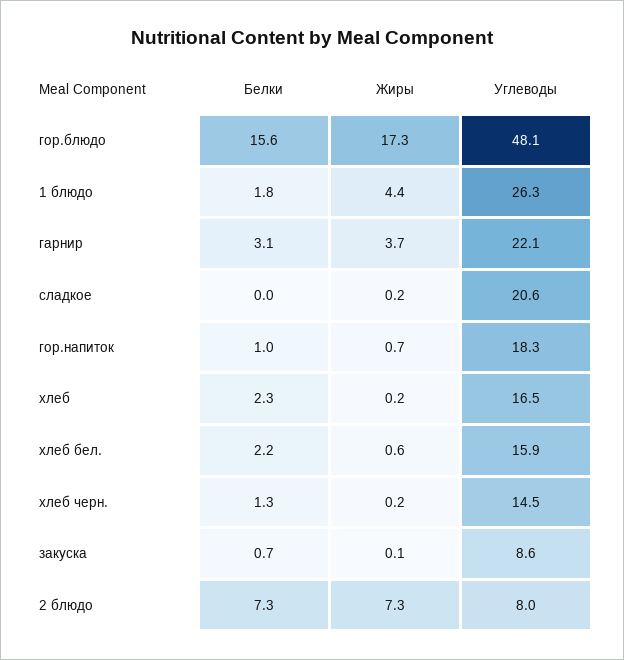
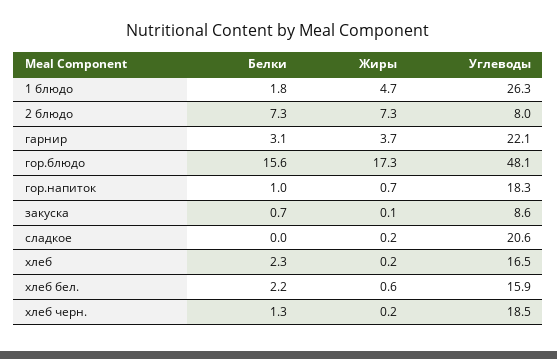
Жиры, 1 блюдо: 4.4 -> 4.7
Углеводы, хлеб черн.: 14.5 -> 18.5

